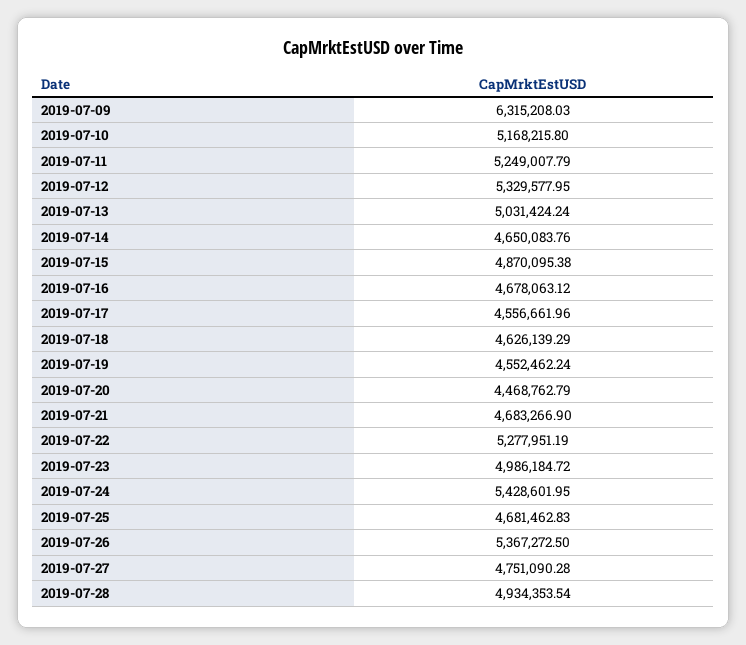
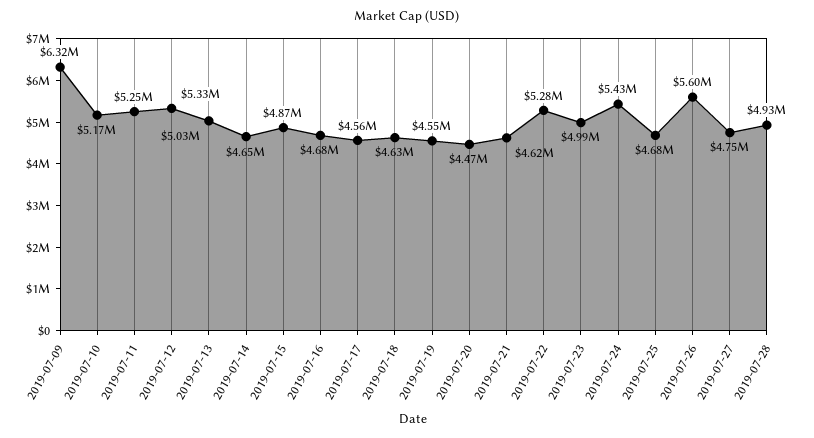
2019-07-21: 4683266.9 -> 4620000
2019-07-26: 5367272.5 -> 5600000

